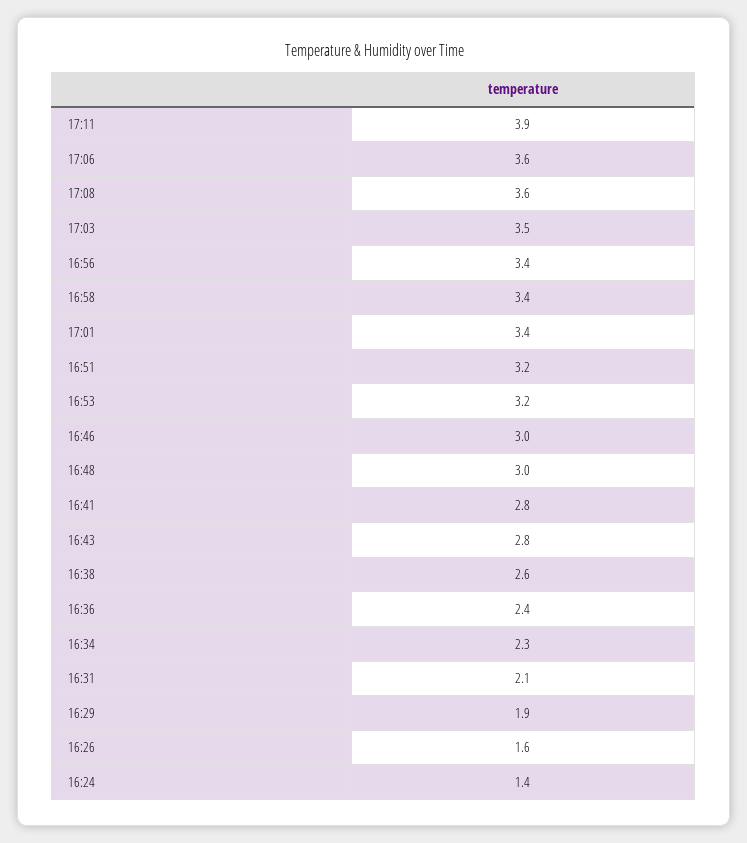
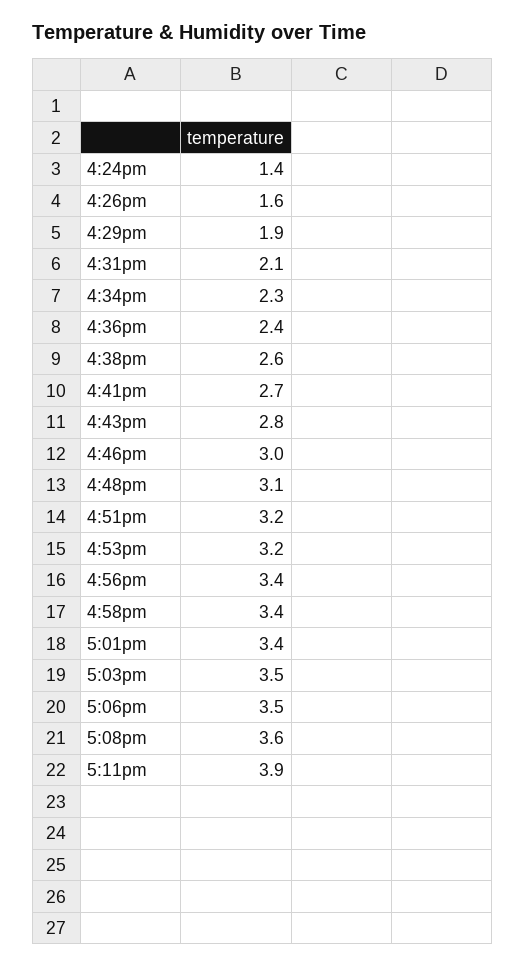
17:06: 3.6 -> 3.5
16:48: 3 -> 3.1
16:41: 2.8 -> 2.7

